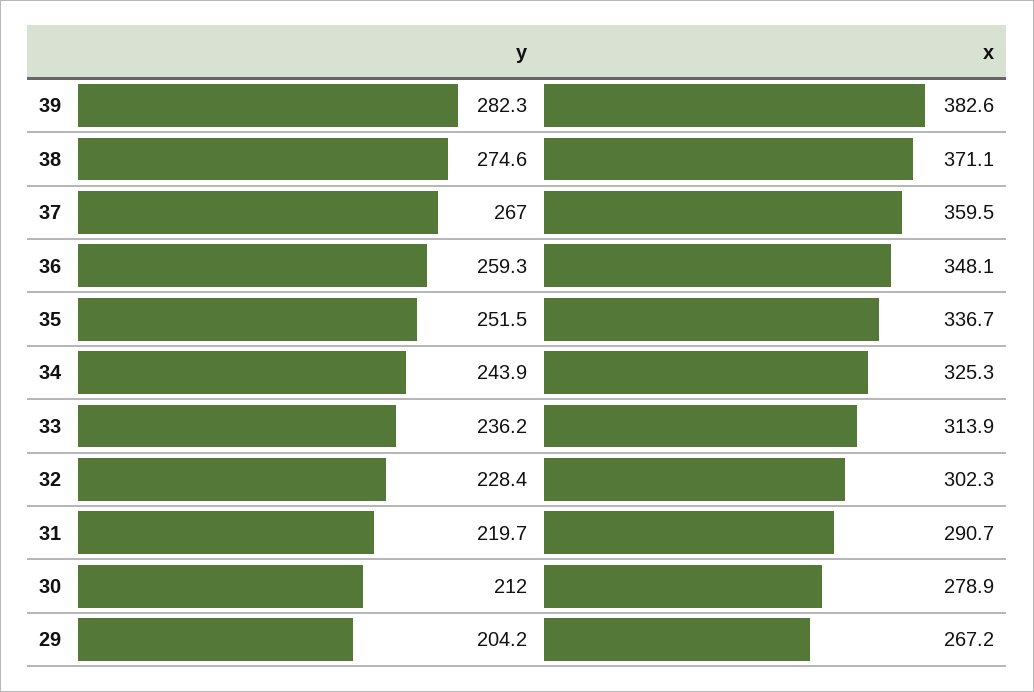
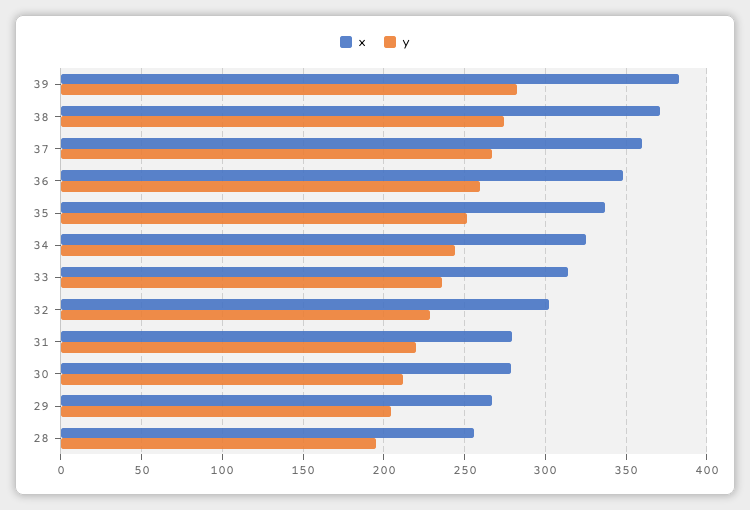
x, 31: 290.7 -> 280
x, 28: none -> 255
y, 28: none -> 195

